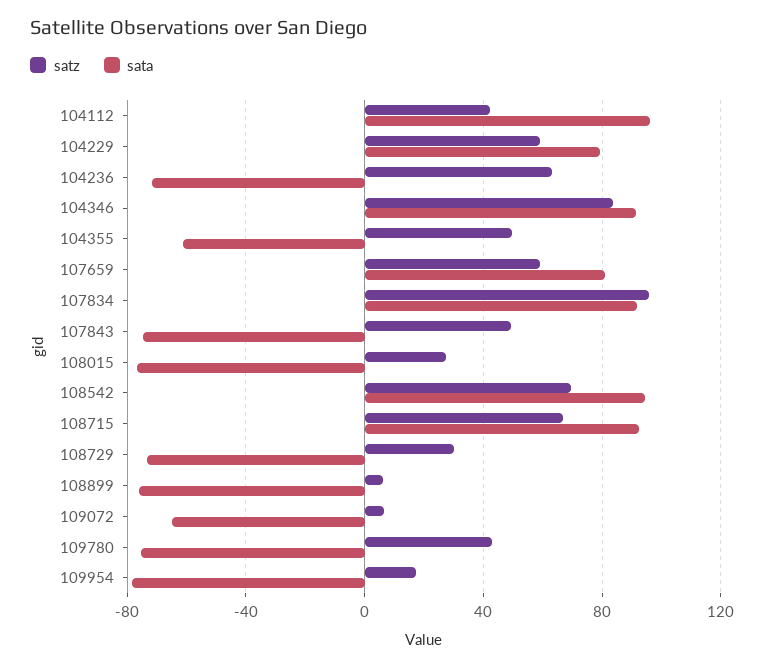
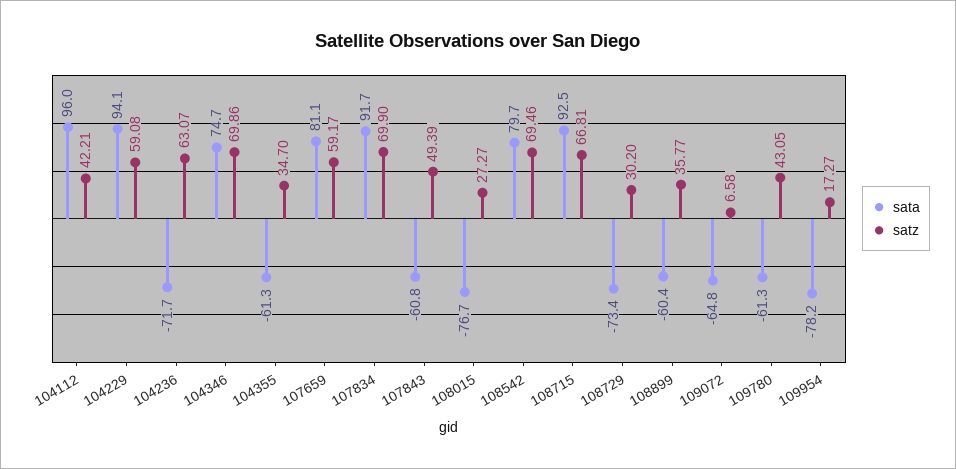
sata, 104229: 80 -> 94.1
satz, 104346: 85 -> 69.86
sata, 104346: 90 -> 74.7
satz, 104355: 50 -> 34.7
satz, 107834: 95 -> 69.9
sata, 107843: -75 -> -60.8
sata, 108542: 95 -> 79.7
satz, 108899: 5 -> 35.77
sata, 108899: -75 -> -60.4
sata, 109780: -75 -> -61.3

